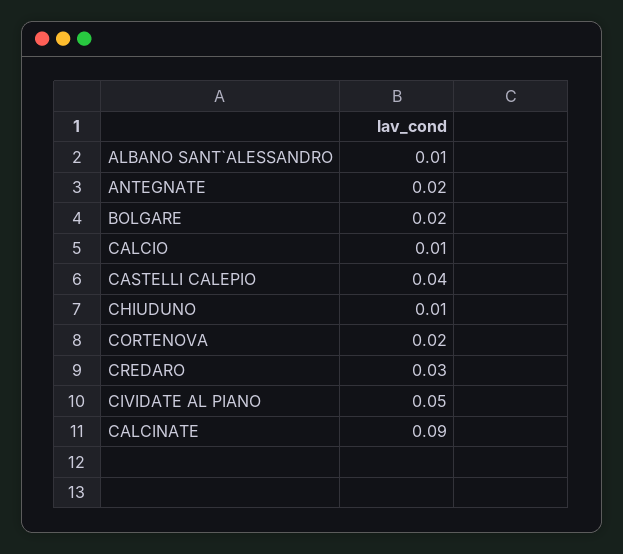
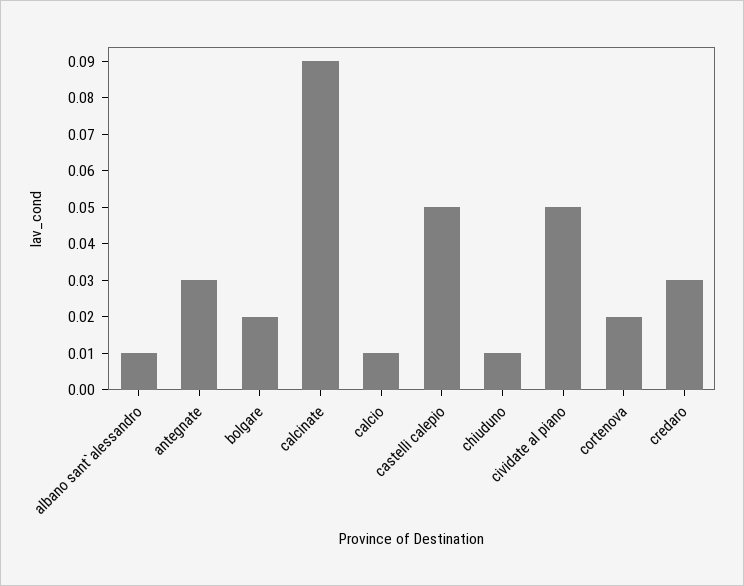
ANTEGNATE: 0.02 -> 0.03
CASTELLI CALEPIO: 0.04 -> 0.05

